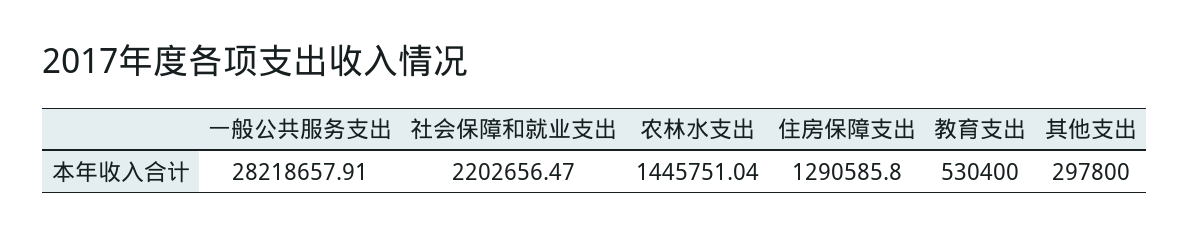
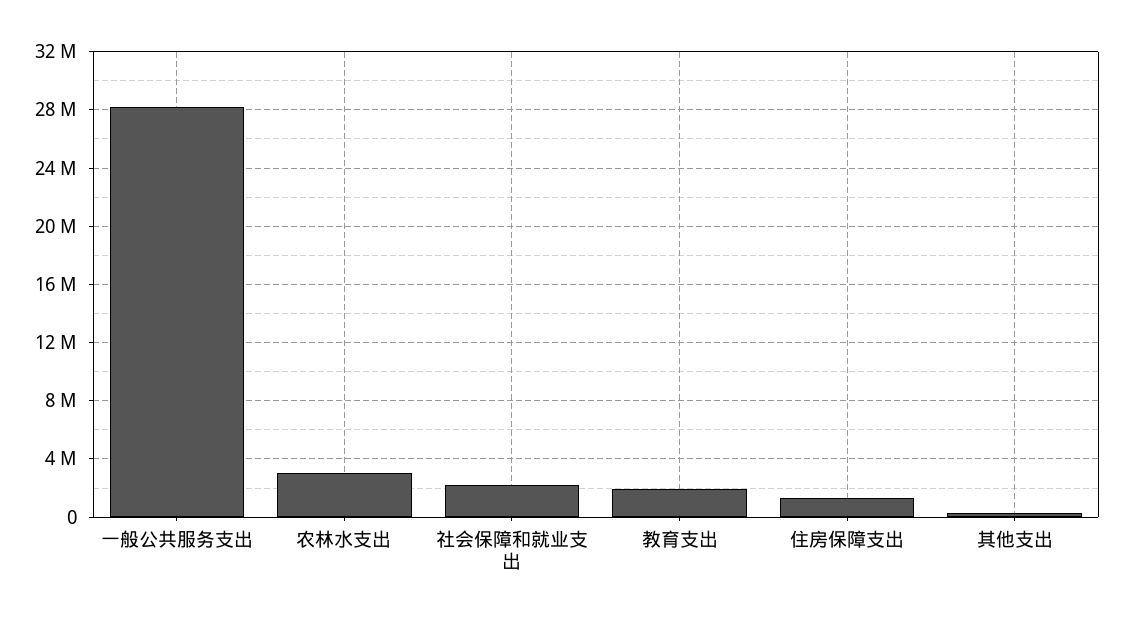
农林水支出: 1445751.04 -> 3000000
教育支出: 530400 -> 2000000

